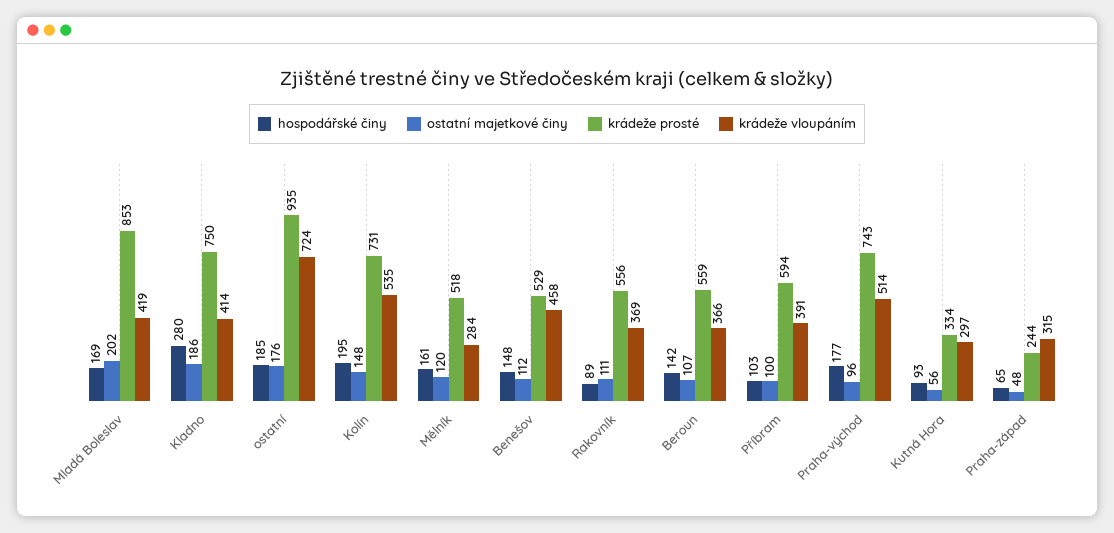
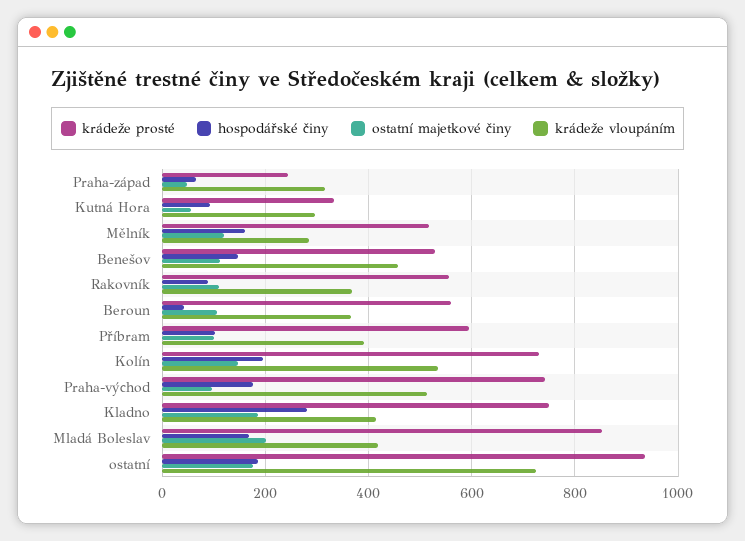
hospodářské činy, Beroun: 142 -> 40

